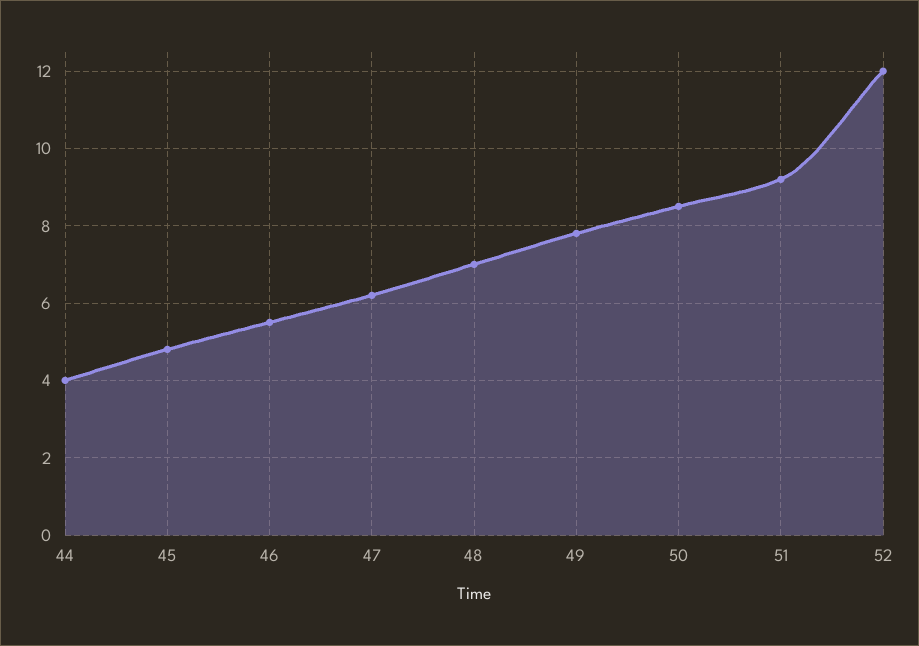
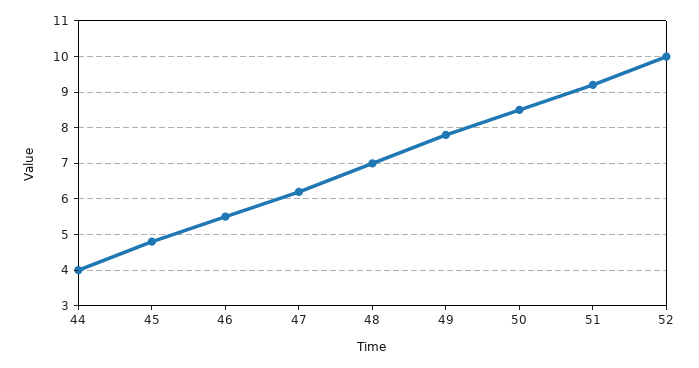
52: 12 -> 10

